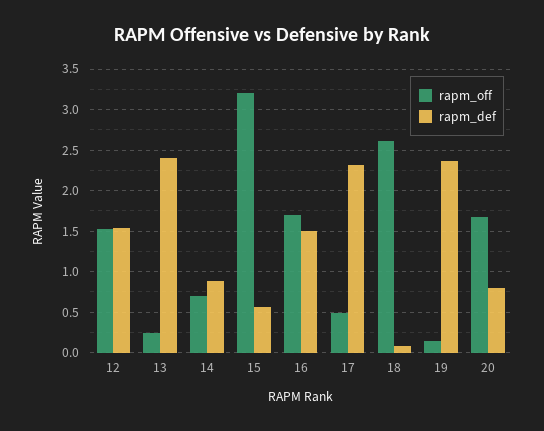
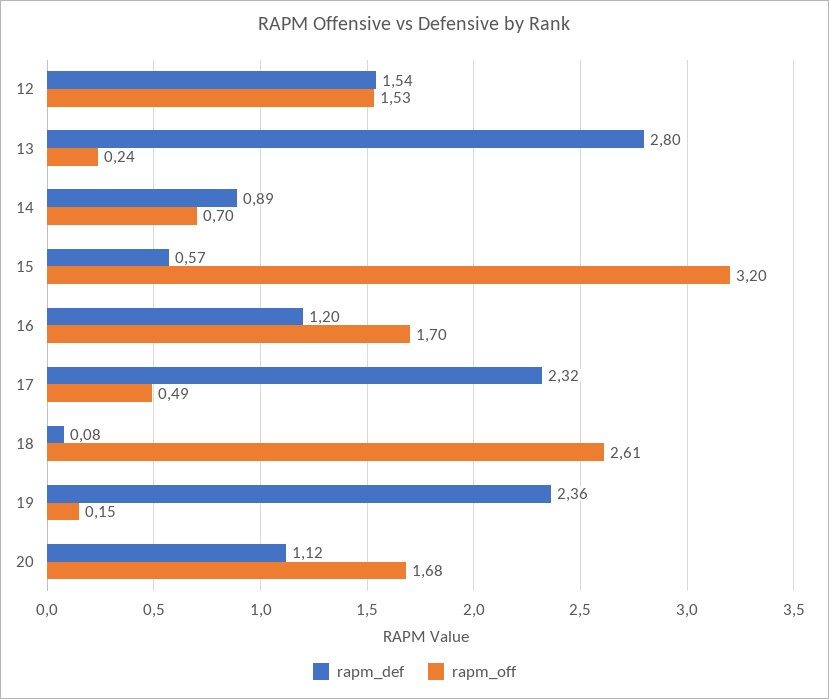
rapm_def, 13: 2.4 -> 2.8
rapm_def, 16: 1.5 -> 1.2
rapm_def, 20: 0.8 -> 1.12

